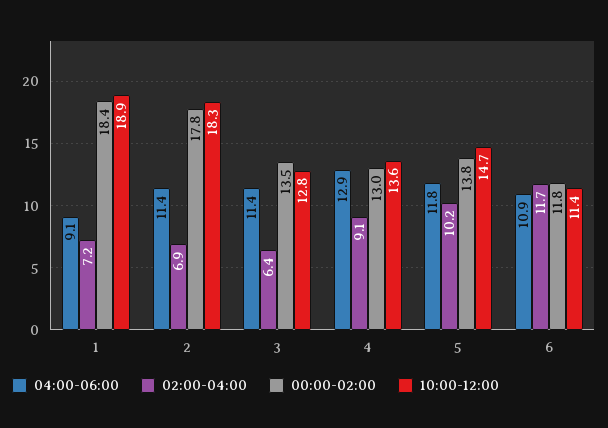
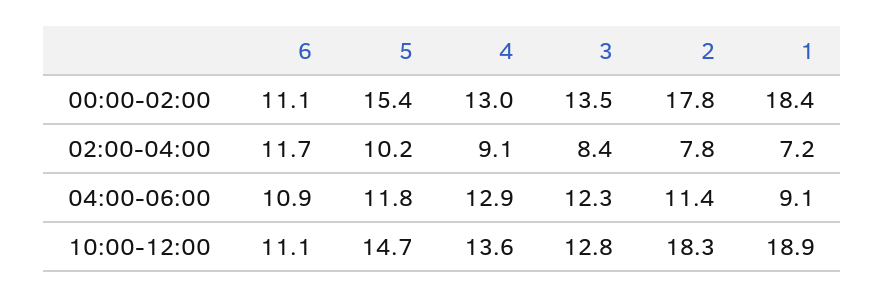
02:00-04:00, 2: 6.9 -> 7.8
04:00-06:00, 3: 11.4 -> 12.3
02:00-04:00, 3: 6.4 -> 8.4
00:00-02:00, 5: 13.8 -> 15.4
00:00-02:00, 6: 11.8 -> 11.1
10:00-12:00, 6: 11.4 -> 11.1

